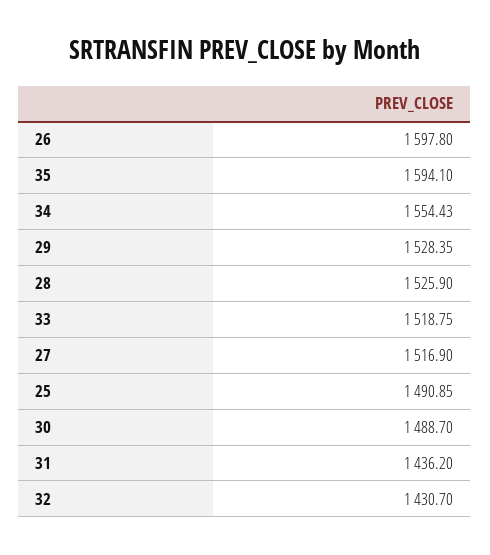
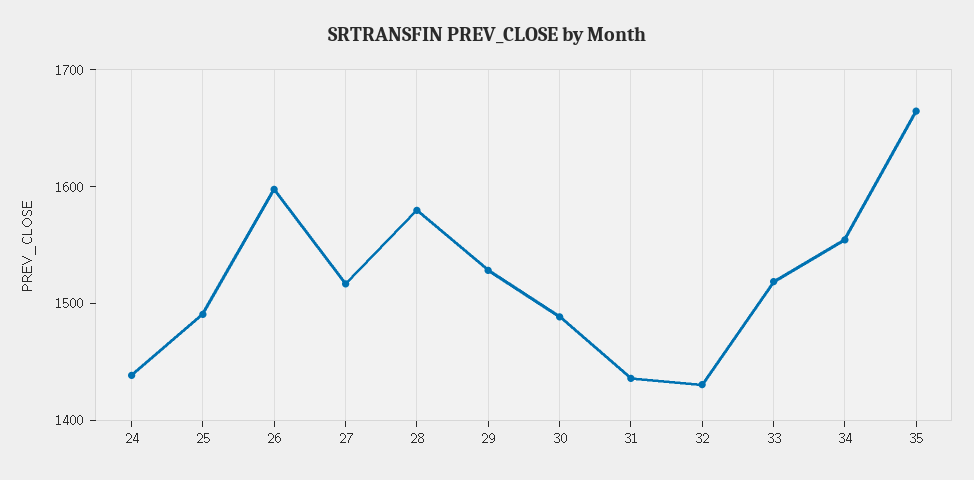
35: 1594.1 -> 1660
28: 1525.9 -> 1580
24: none -> 1440

